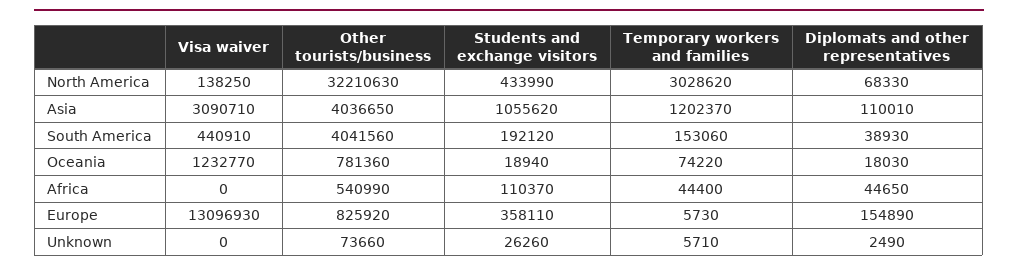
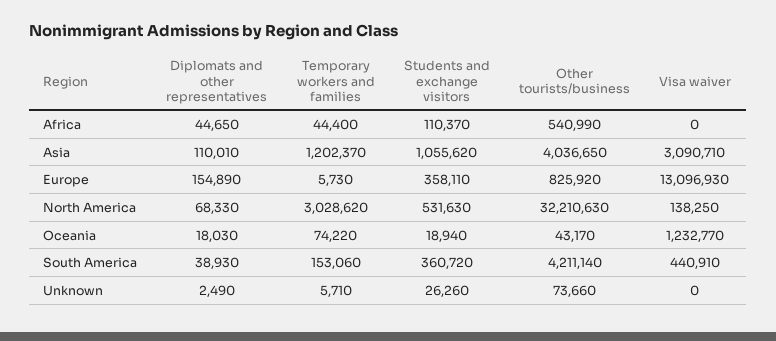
Students and exchange visitors, North America: 433990 -> 531630
Other tourists/business, South America: 4041560 -> 4211140
Students and exchange visitors, South America: 192120 -> 360720
Other tourists/business, Oceania: 781360 -> 43170

